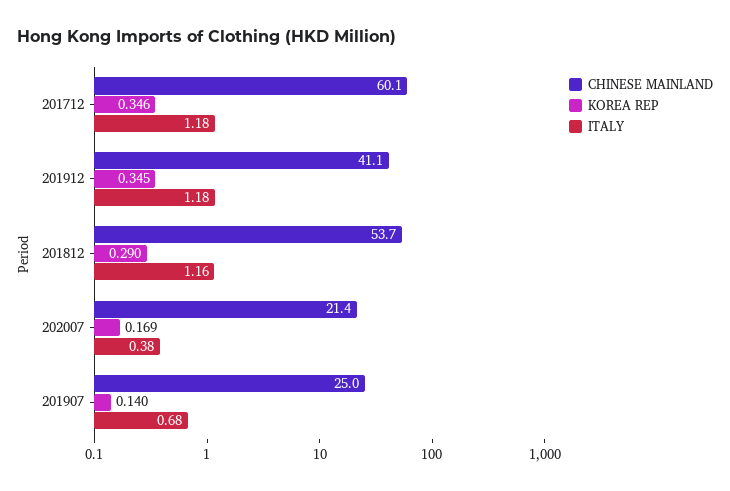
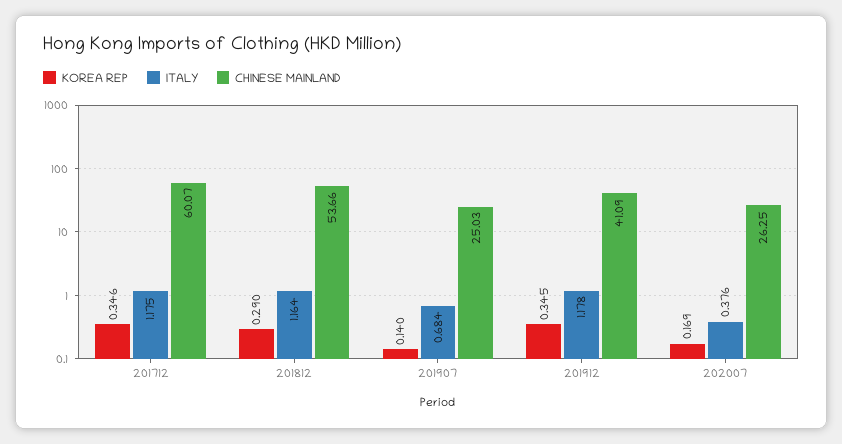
CHINESE MAINLAND, 202007: 21.4 -> 26.25

